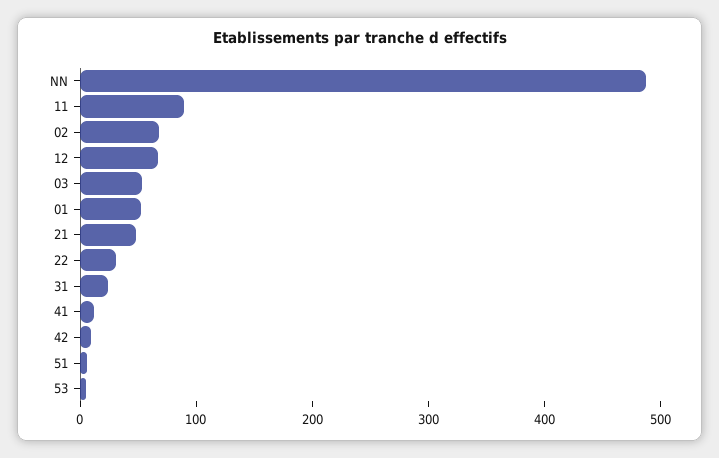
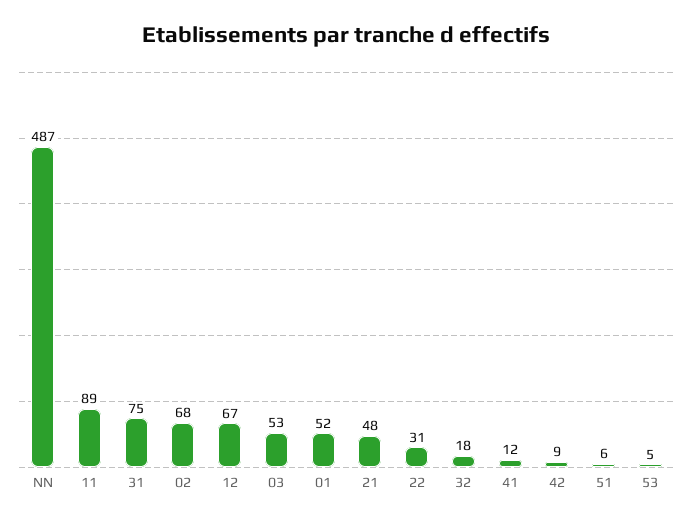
31: 20 -> 75
32: none -> 18

